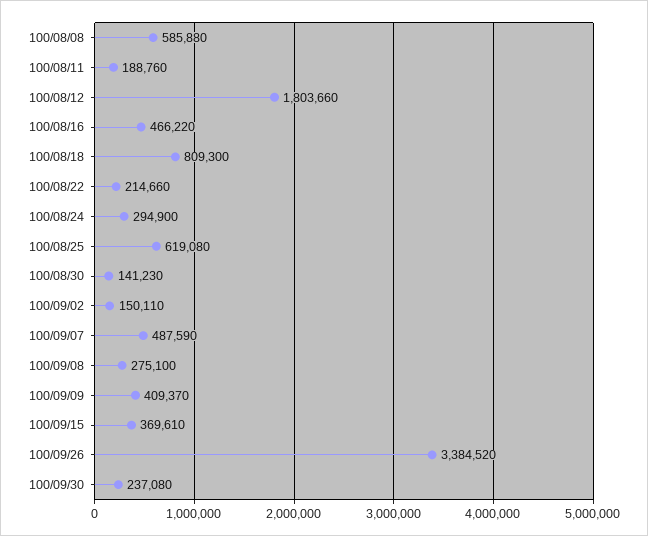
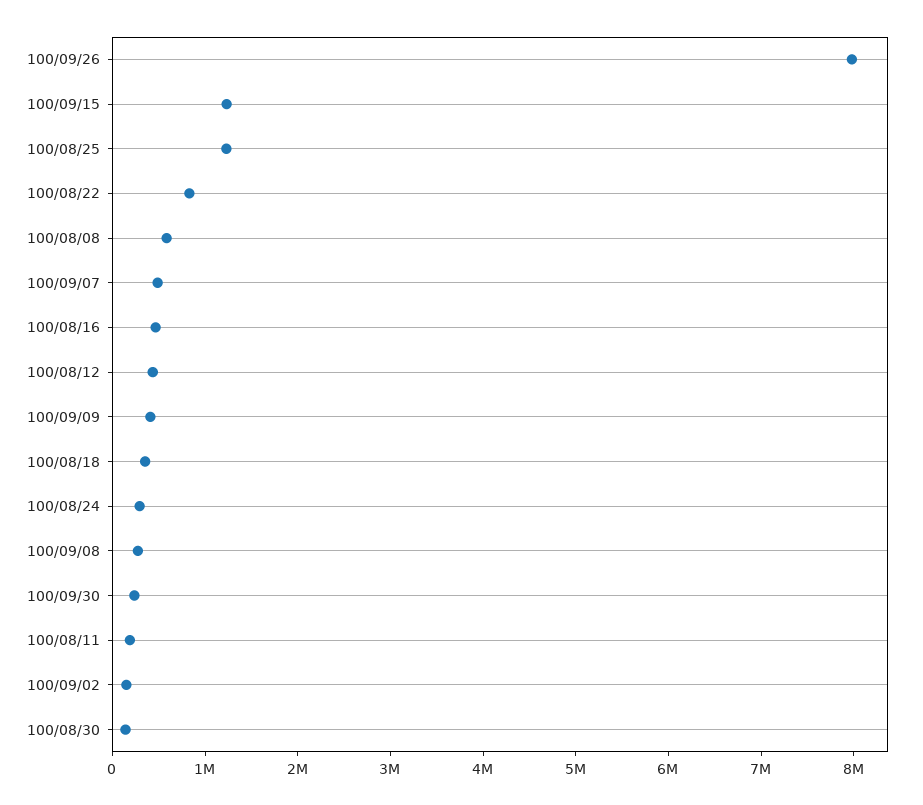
100/08/12: 1803660 -> 400000
100/08/18: 809300 -> 400000
100/08/22: 214660 -> 800000
100/08/25: 619080 -> 1200000
100/09/15: 369610 -> 1200000
100/09/26: 3384520 -> 8000000

